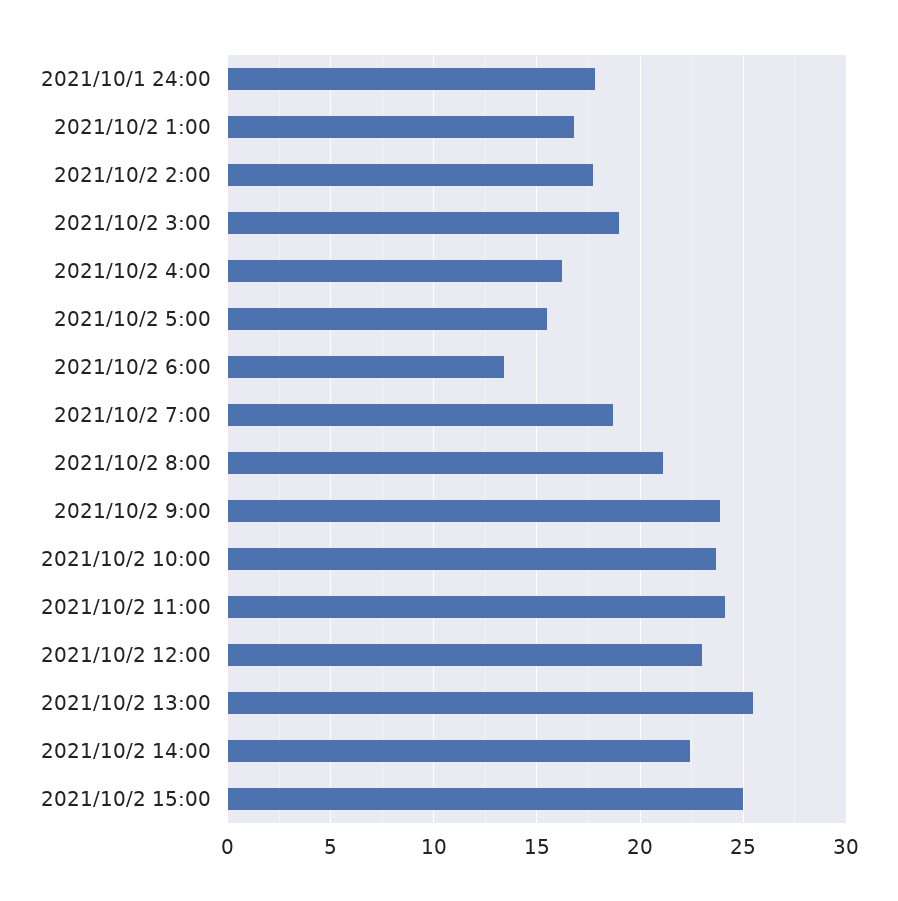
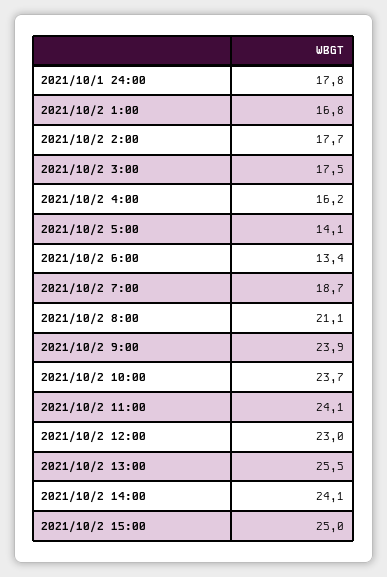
2021/10/2 3:00: 19 -> 17.5
2021/10/2 5:00: 15.5 -> 14.1
2021/10/2 14:00: 22.5 -> 24.1

